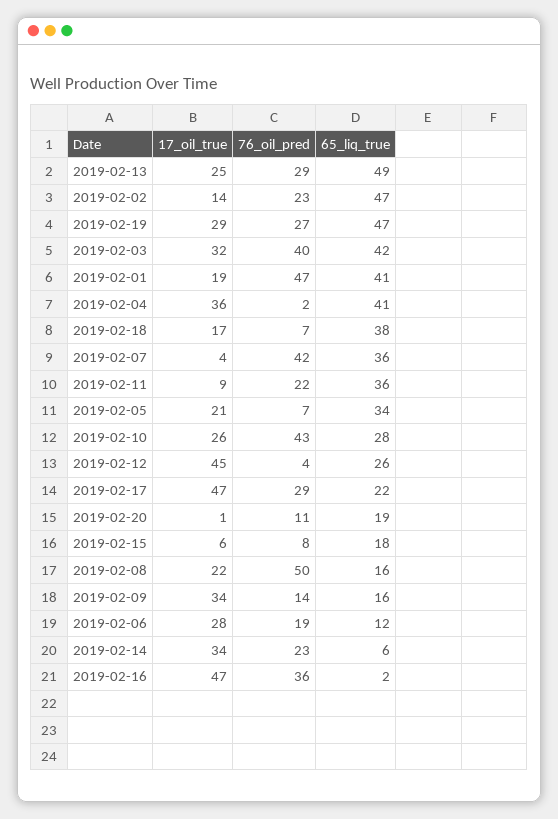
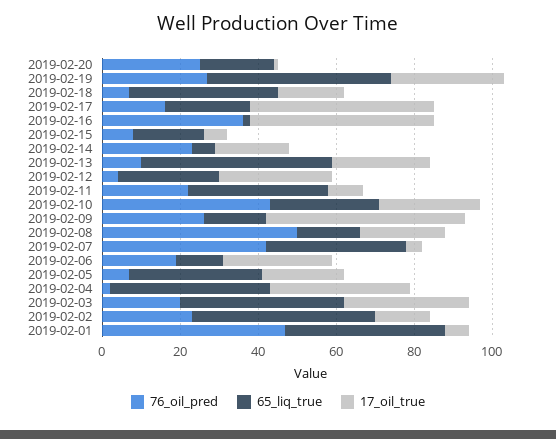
76_oil_pred, 2019-02-13: 29 -> 10
76_oil_pred, 2019-02-03: 40 -> 20
17_oil_true, 2019-02-01: 19 -> 5
17_oil_true, 2019-02-12: 45 -> 30
76_oil_pred, 2019-02-17: 29 -> 15
76_oil_pred, 2019-02-20: 11 -> 25
17_oil_true, 2019-02-09: 34 -> 50
76_oil_pred, 2019-02-09: 14 -> 25
17_oil_true, 2019-02-14: 34 -> 20

